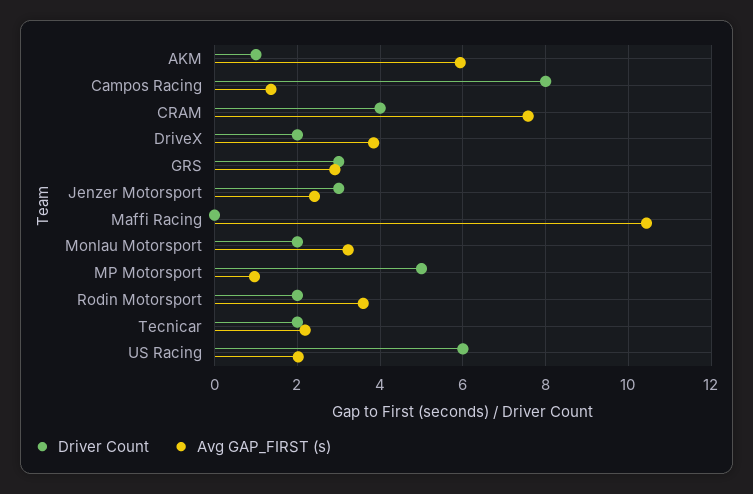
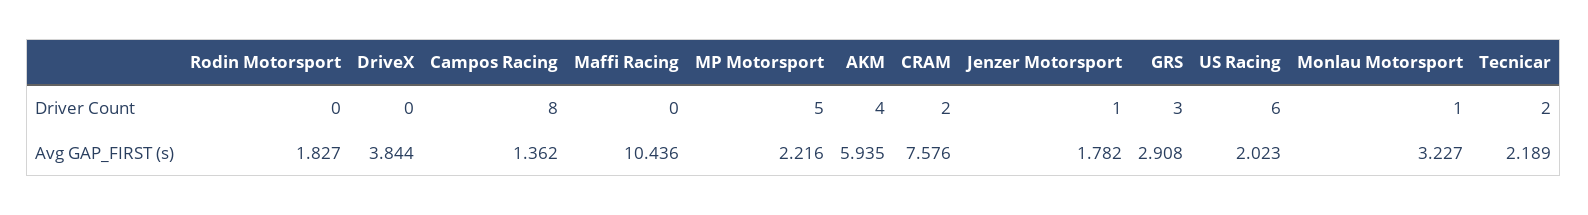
Driver Count, AKM: 1 -> 4
Driver Count, CRAM: 4 -> 2
Driver Count, DriveX: 2 -> 0
Driver Count, Jenzer Motorsport: 3 -> 1
Avg GAP_FIRST (s), Jenzer Motorsport: 2.4 -> 1.782
Driver Count, Monlau Motorsport: 2 -> 1
Avg GAP_FIRST (s), MP Motorsport: 1 -> 2.216
Driver Count, Rodin Motorsport: 2 -> 0
Avg GAP_FIRST (s), Rodin Motorsport: 3.6 -> 1.827

